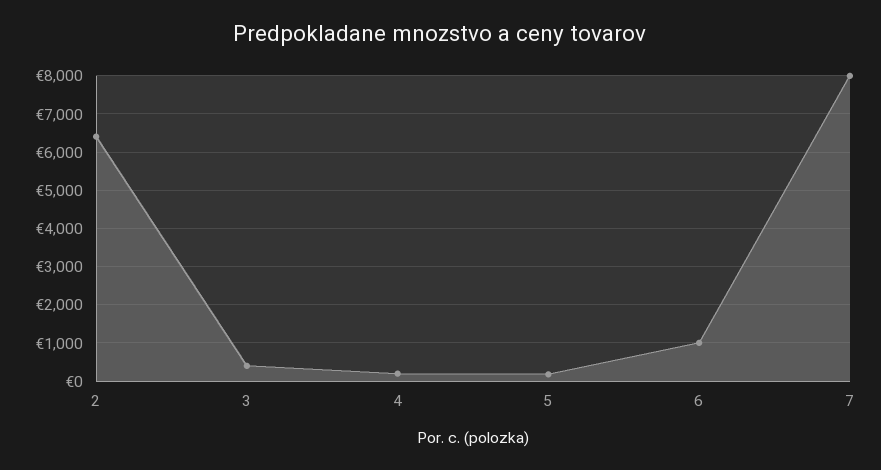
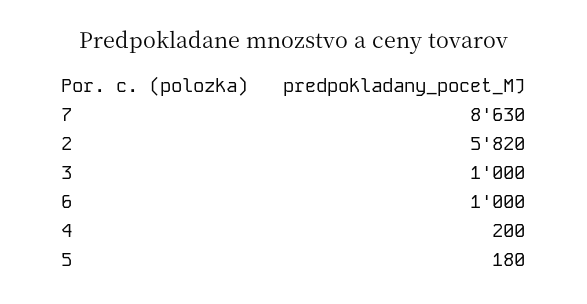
2: 6400 -> 5820
3: 400 -> 1000
7: 8000 -> 8630

